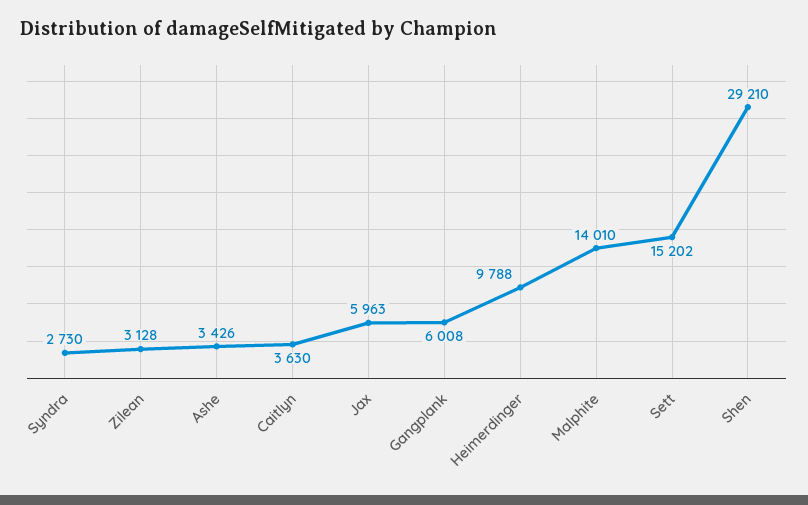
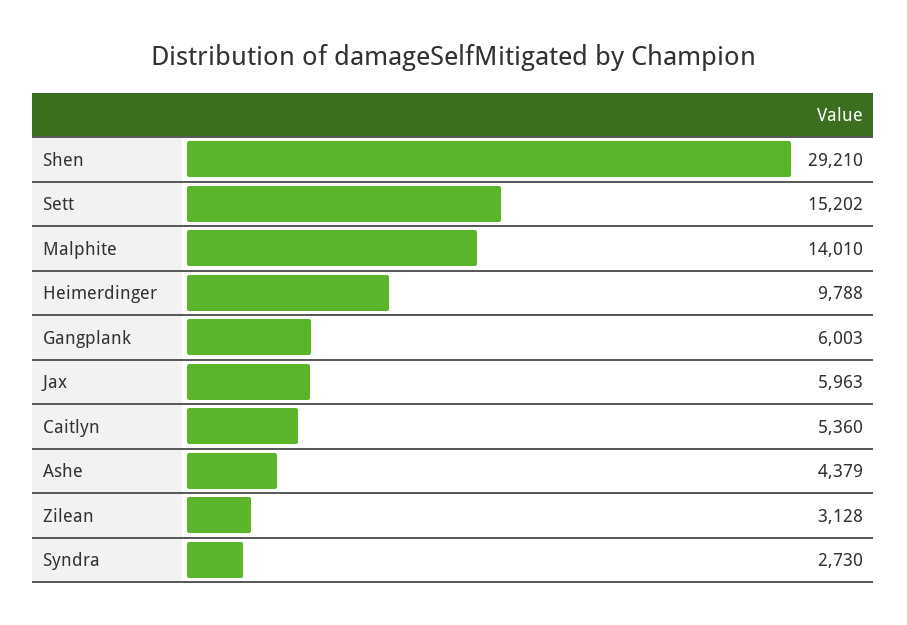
Ashe: 3426 -> 4379
Caitlyn: 3630 -> 5360
Gangplank: 6008 -> 6003

